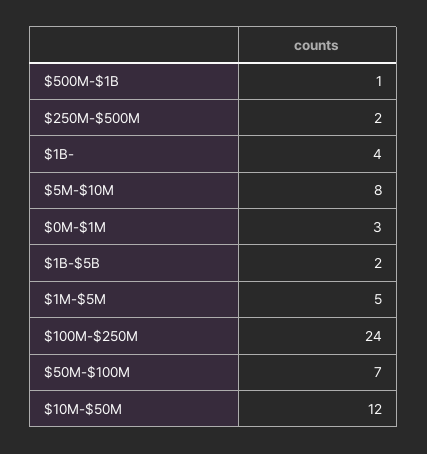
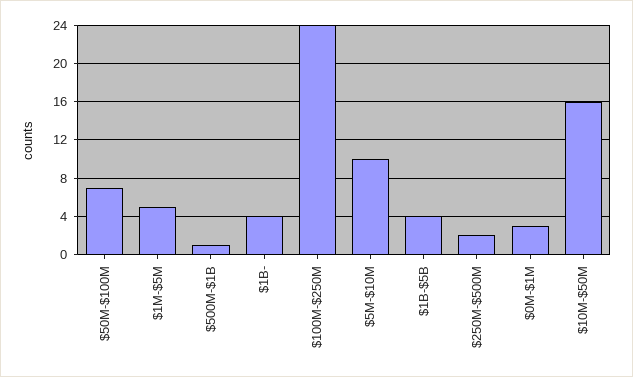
$5M-$10M: 8 -> 10
$1B-$5B: 2 -> 4
$10M-$50M: 12 -> 16

